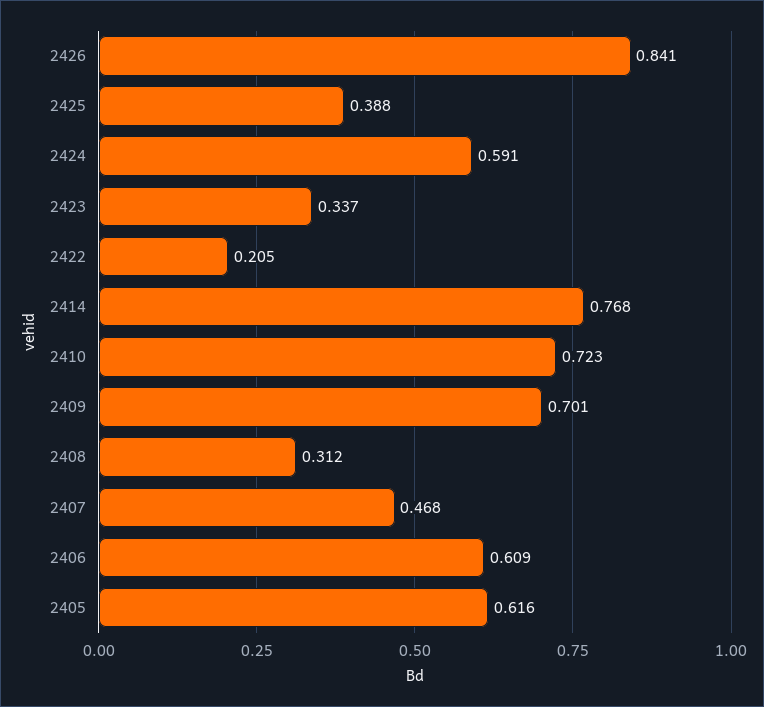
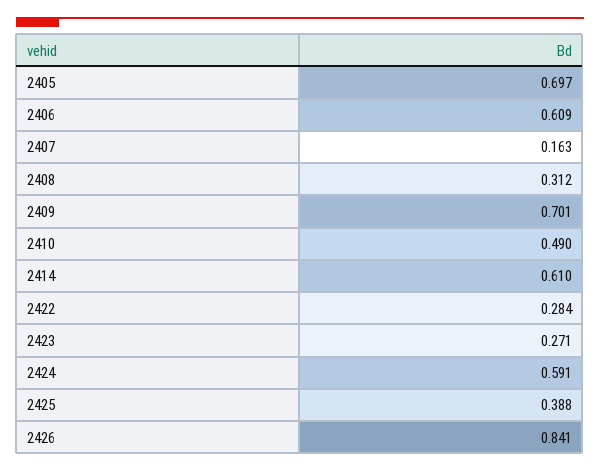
2423: 0.337 -> 0.271
2422: 0.205 -> 0.284
2414: 0.768 -> 0.61
2410: 0.723 -> 0.49
2407: 0.468 -> 0.163
2405: 0.616 -> 0.697

